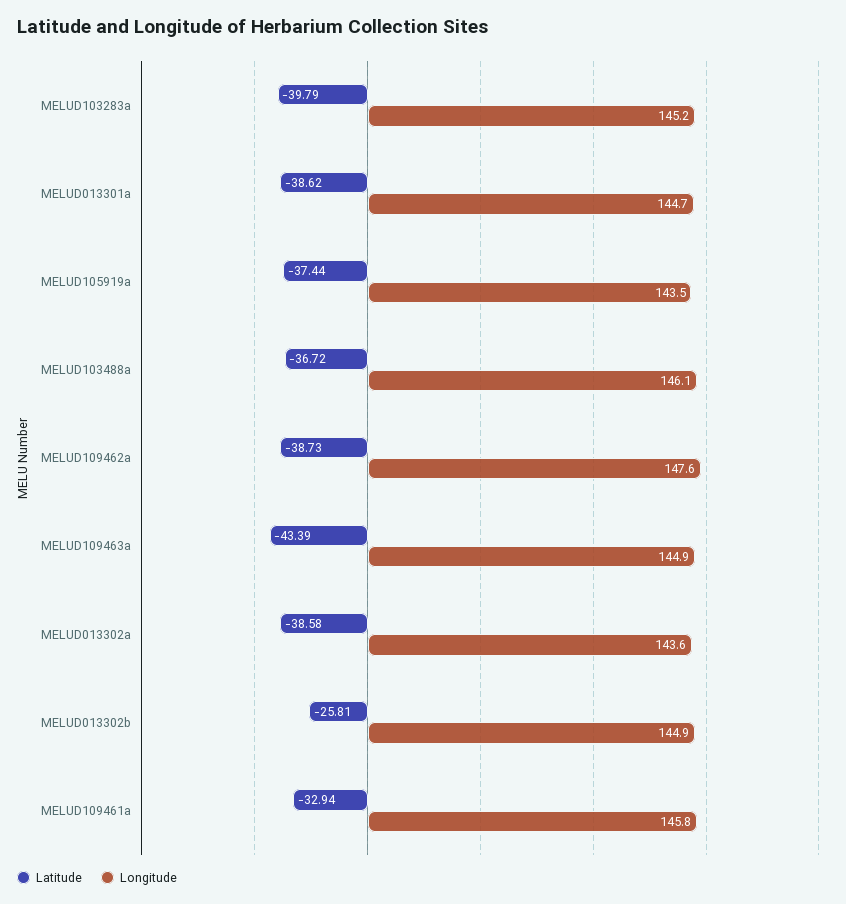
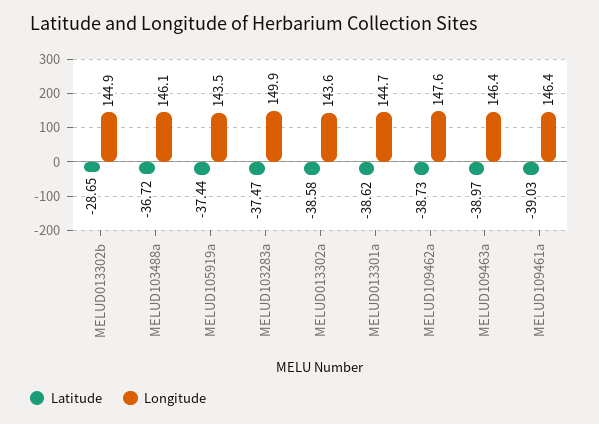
Latitude, MELUD103283a: -39.79 -> -37.47
Longitude, MELUD103283a: 145.2 -> 149.9
Latitude, MELUD109463a: -43.39 -> -38.97
Longitude, MELUD109463a: 144.9 -> 146.4
Latitude, MELUD013302b: -25.81 -> -28.65
Latitude, MELUD109461a: -32.94 -> -39.03
Longitude, MELUD109461a: 145.8 -> 146.4

